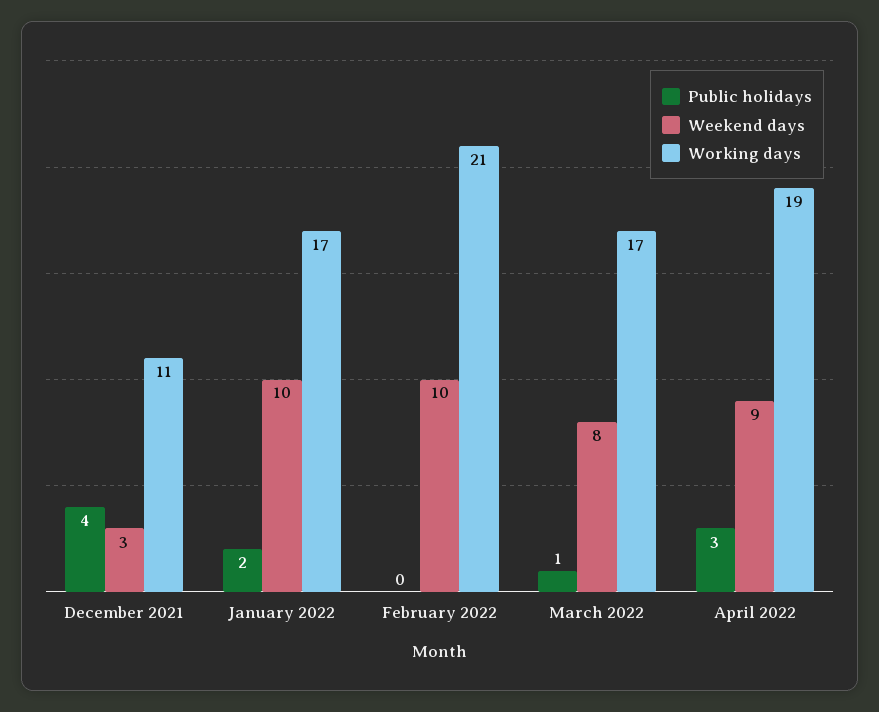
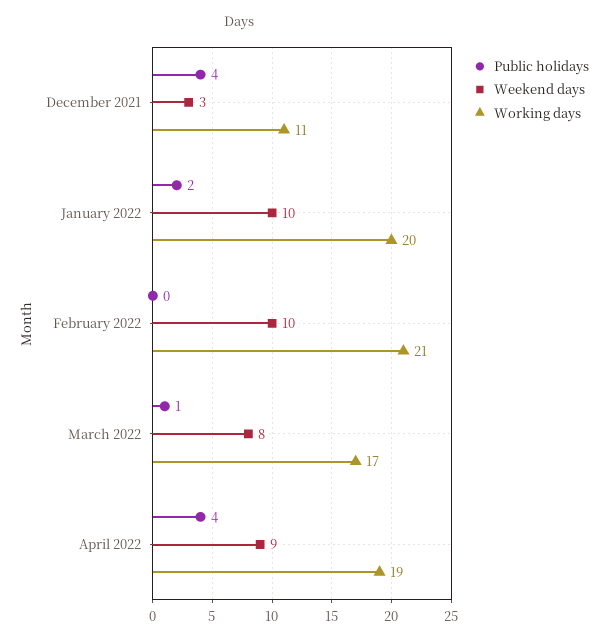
Working days, January 2022: 17 -> 20
Public holidays, April 2022: 3 -> 4

